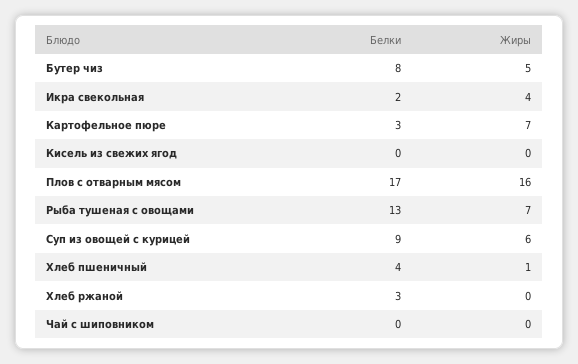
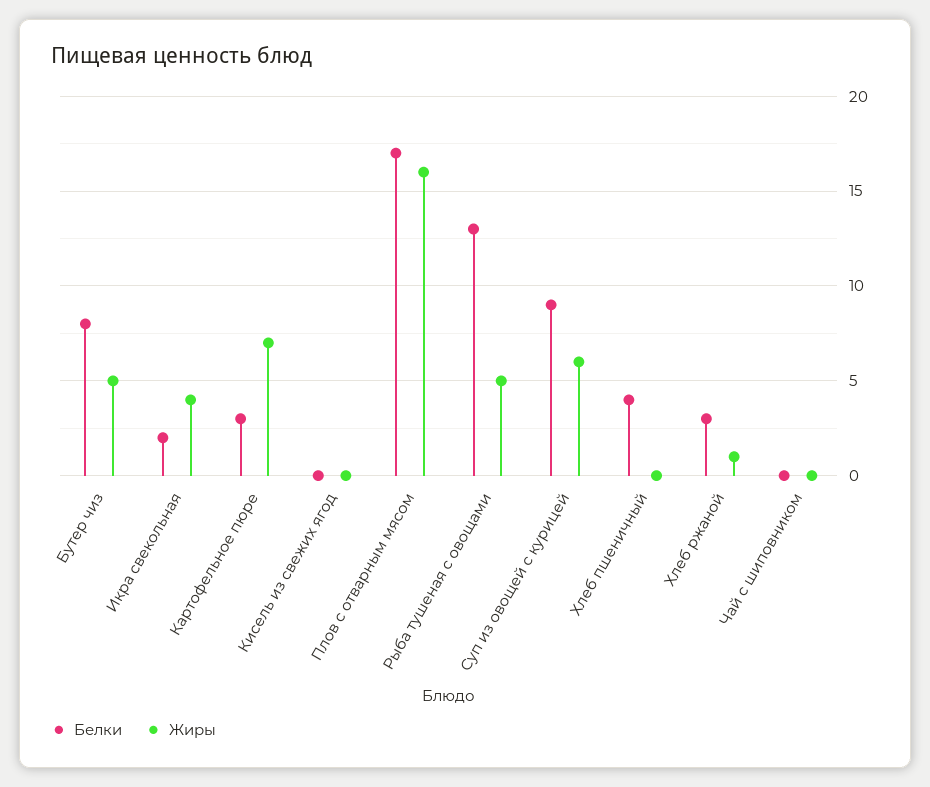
Жиры, Рыба тушеная с овощами: 7 -> 5
Жиры, Хлеб пшеничный: 1 -> 0
Жиры, Хлеб ржаной: 0 -> 1

